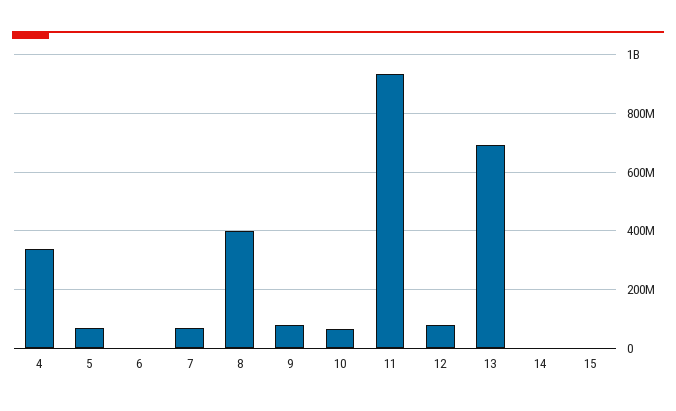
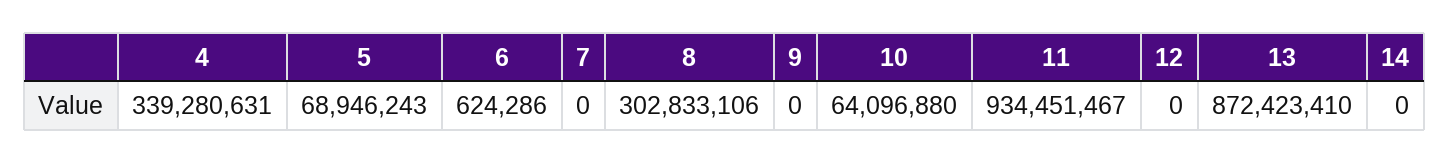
7: 75000000 -> 0
8: 400000000 -> 302833106
9: 75000000 -> 0
12: 75000000 -> 0
13: 700000000 -> 872423410
15: 0 -> none

